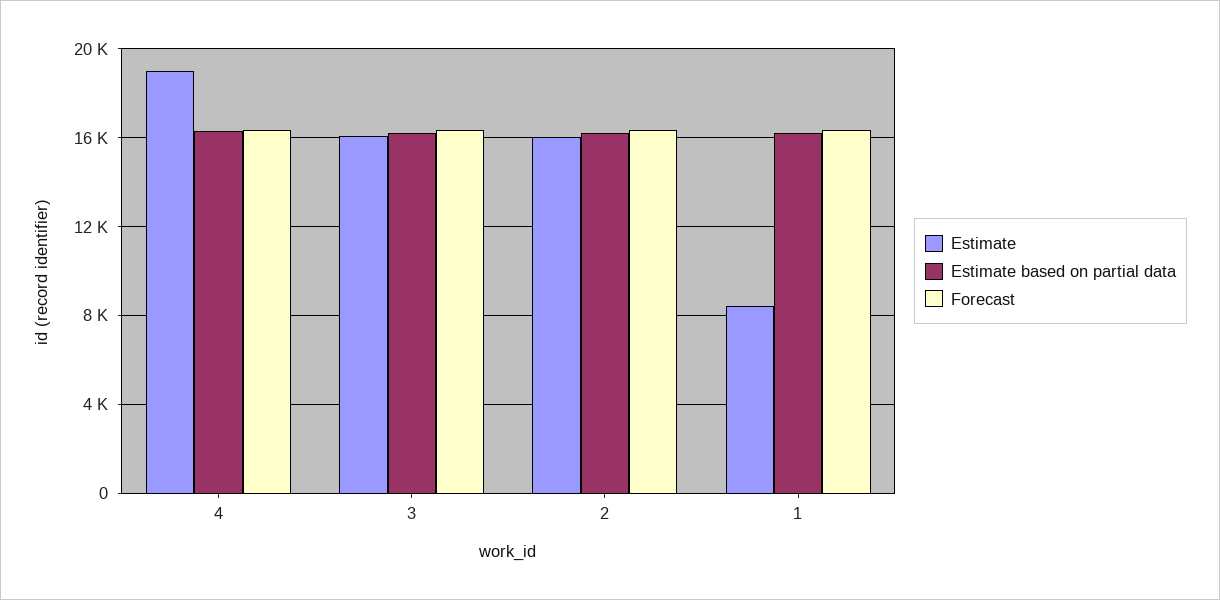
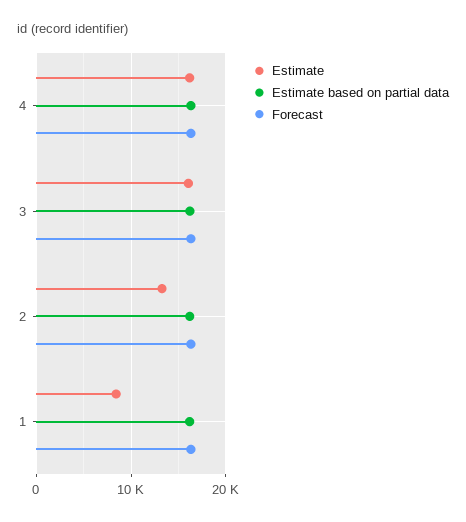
Estimate, 4: 19000 -> 16000
Estimate, 2: 16000 -> 13000

